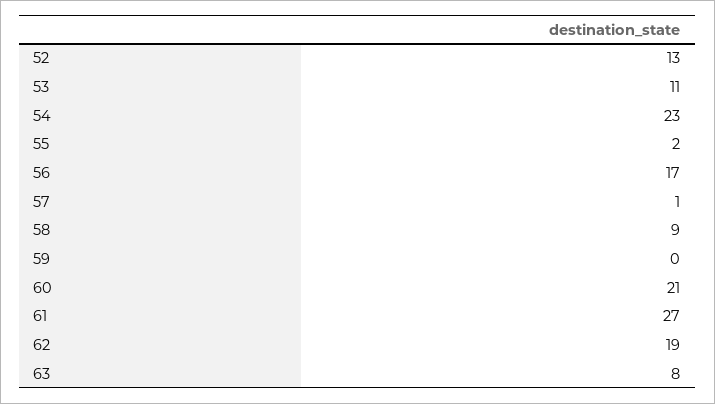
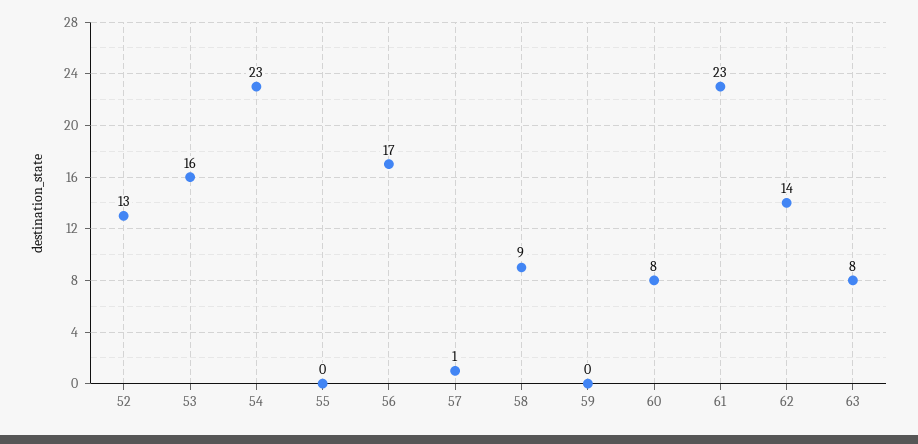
53: 11 -> 16
55: 2 -> 0
60: 21 -> 8
61: 27 -> 23
62: 19 -> 14

